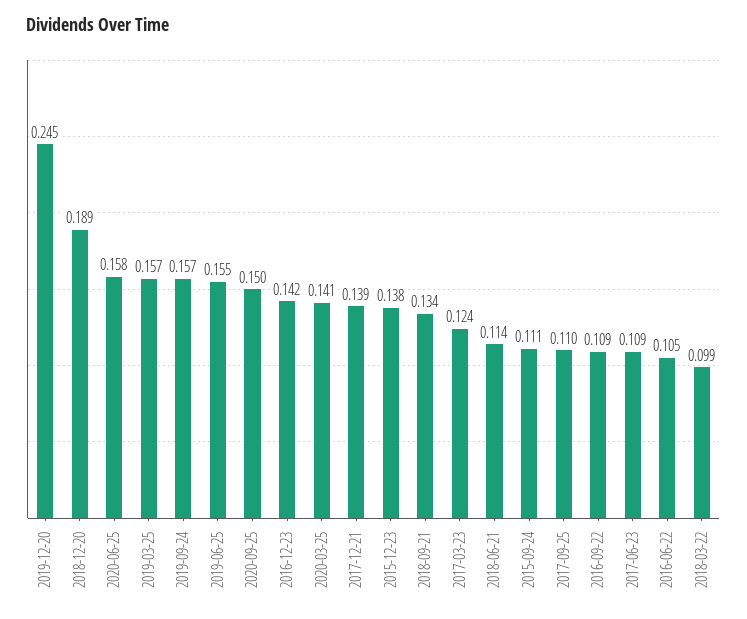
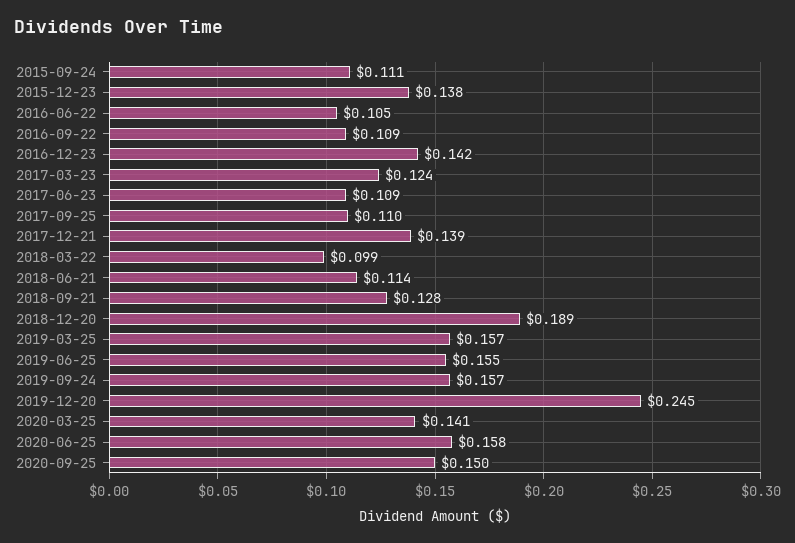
2018-09-21: 0.134 -> 0.128

